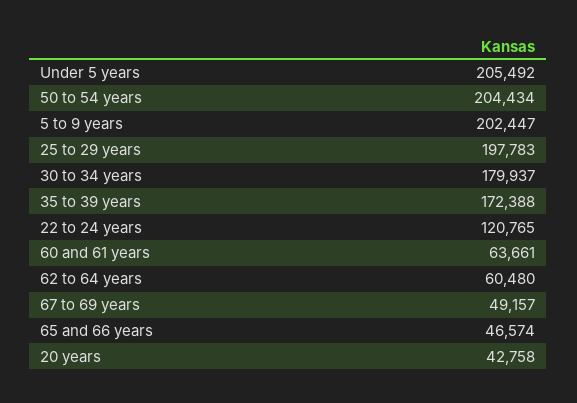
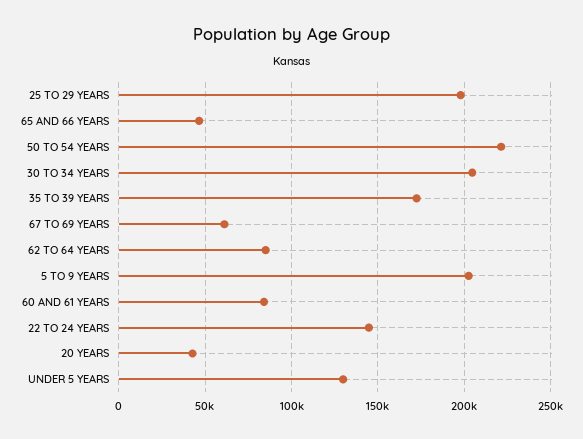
Under 5 years: 205492 -> 130000
50 to 54 years: 204434 -> 220000
30 to 34 years: 179937 -> 205000
22 to 24 years: 120765 -> 145000
60 and 61 years: 63661 -> 85000
62 to 64 years: 60480 -> 85000
67 to 69 years: 49157 -> 60000

